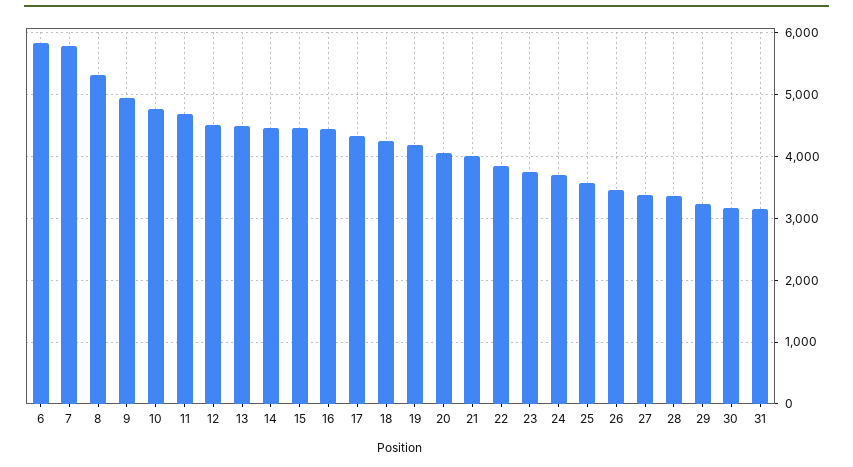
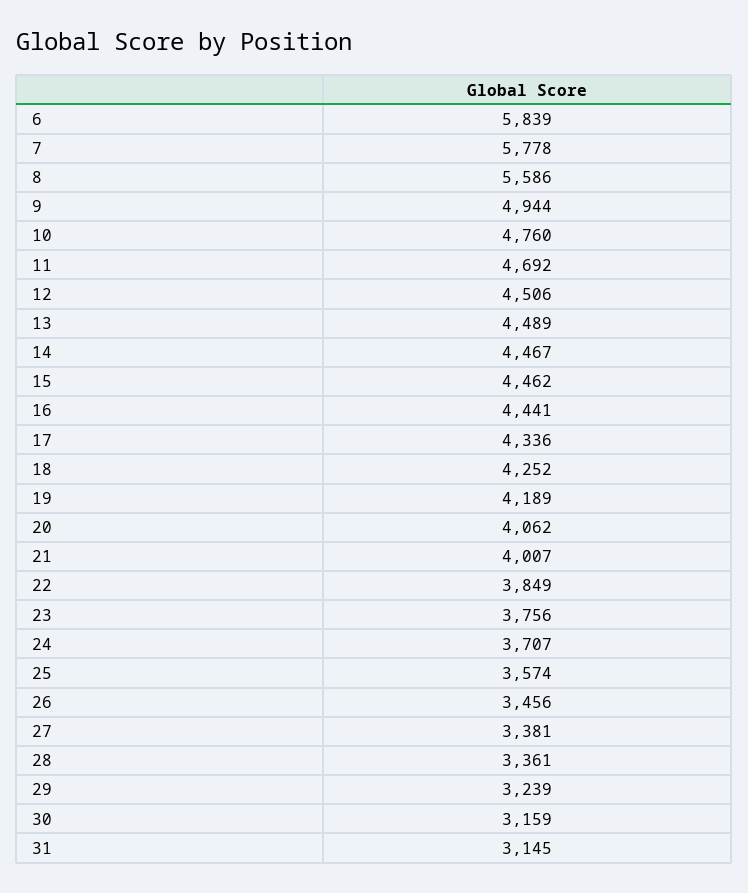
8: 5300 -> 5586

